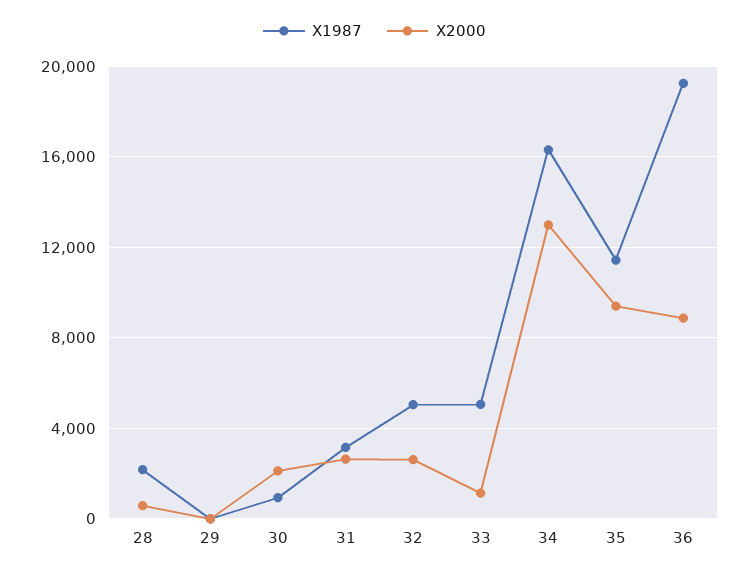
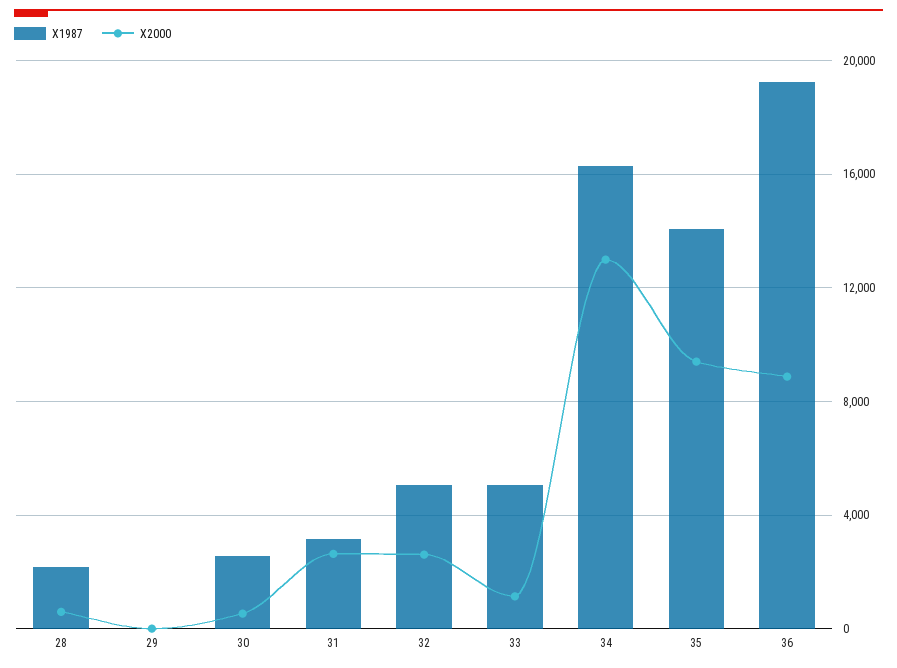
X1987, 30: 1000 -> 2500
X2000, 30: 2000 -> 500
X1987, 35: 11500 -> 14000

